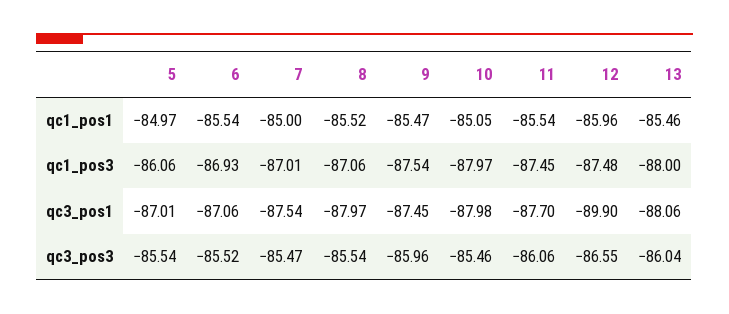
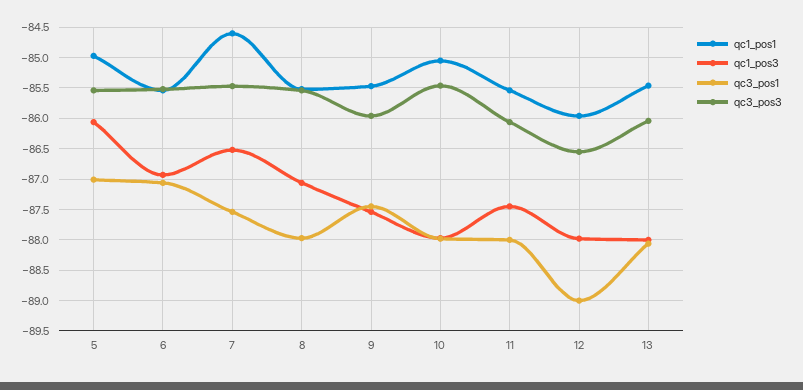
qc1_pos1, 7: -85 -> -84.6
qc1_pos3, 7: -87.01 -> -86.5
qc1_pos3, 12: -87.48 -> -88
qc3_pos1, 11: -87.7 -> -88
qc3_pos1, 12: -89.9 -> -89

